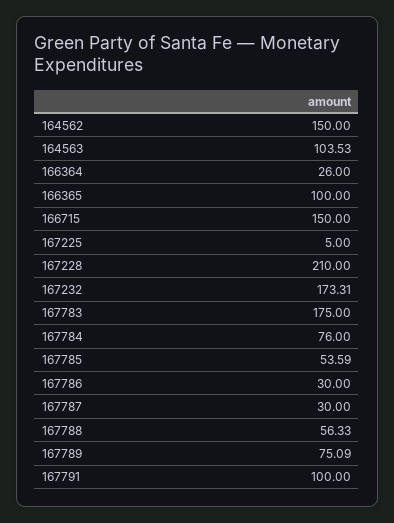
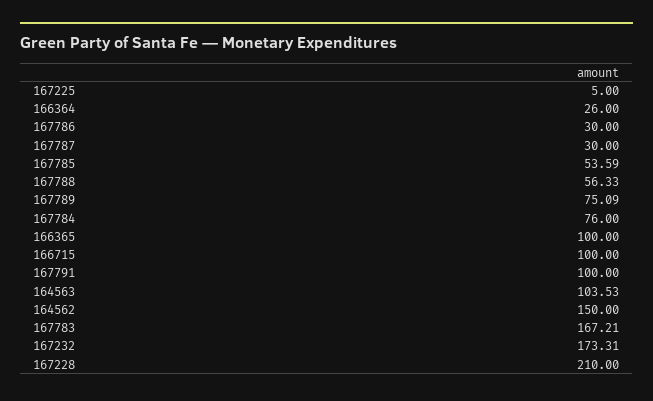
166715: 150 -> 100
167783: 175 -> 167.21

